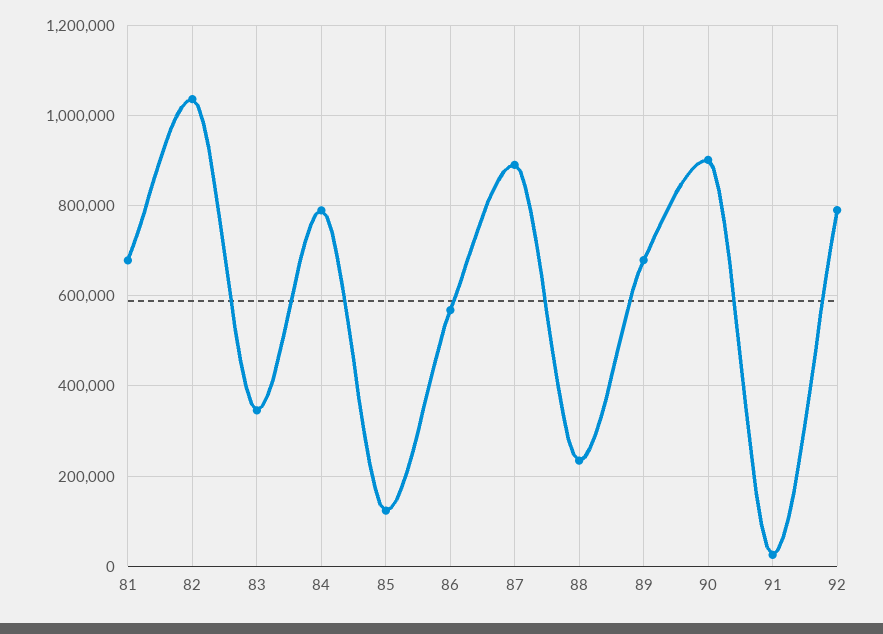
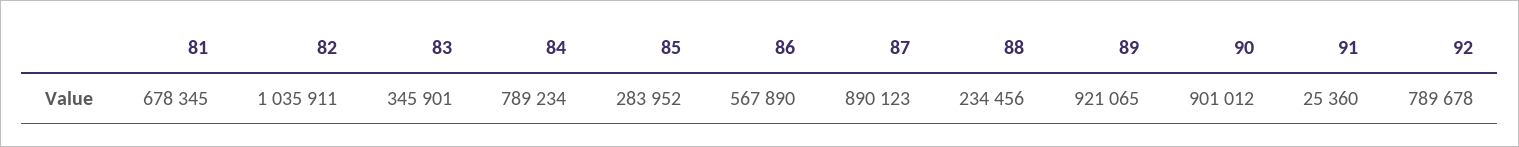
85: 120000 -> 283952
89: 680000 -> 921065

